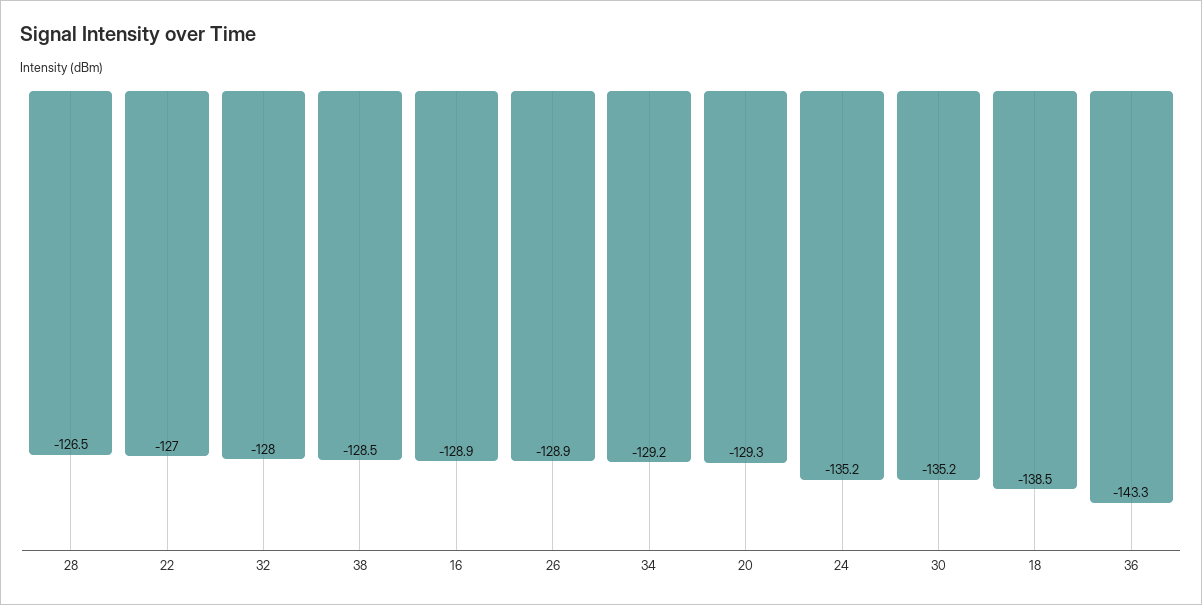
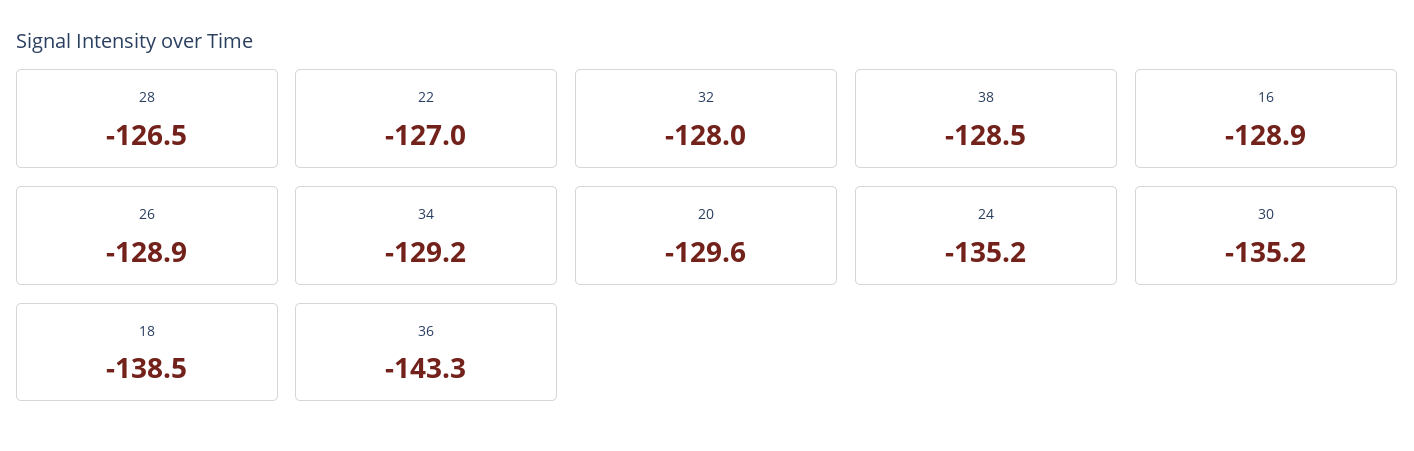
20: -129.3 -> -129.6

